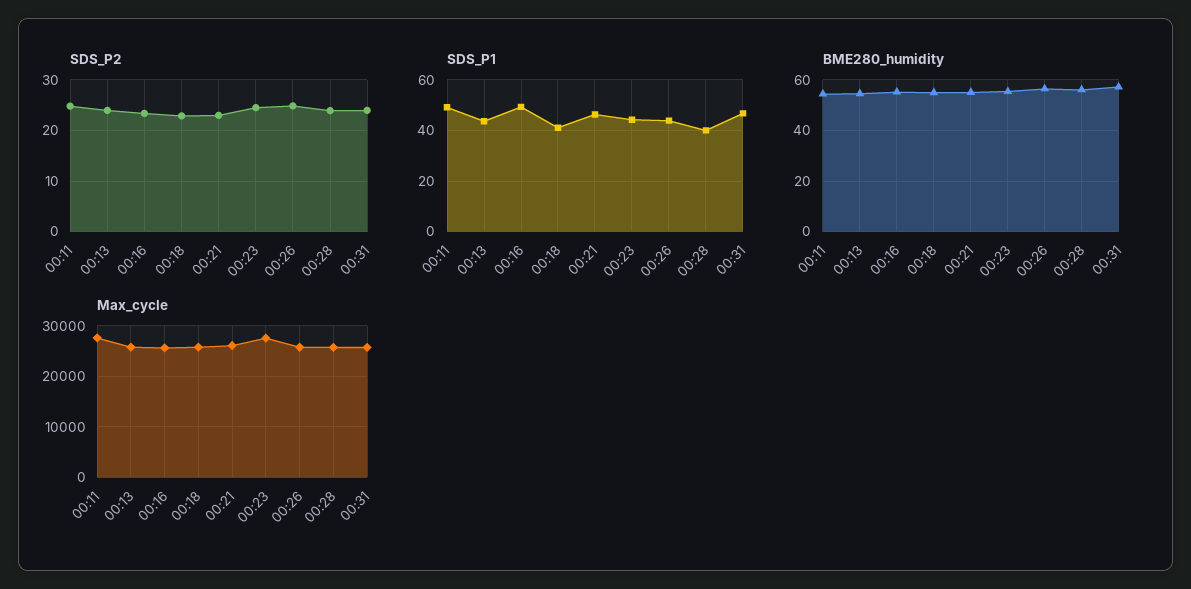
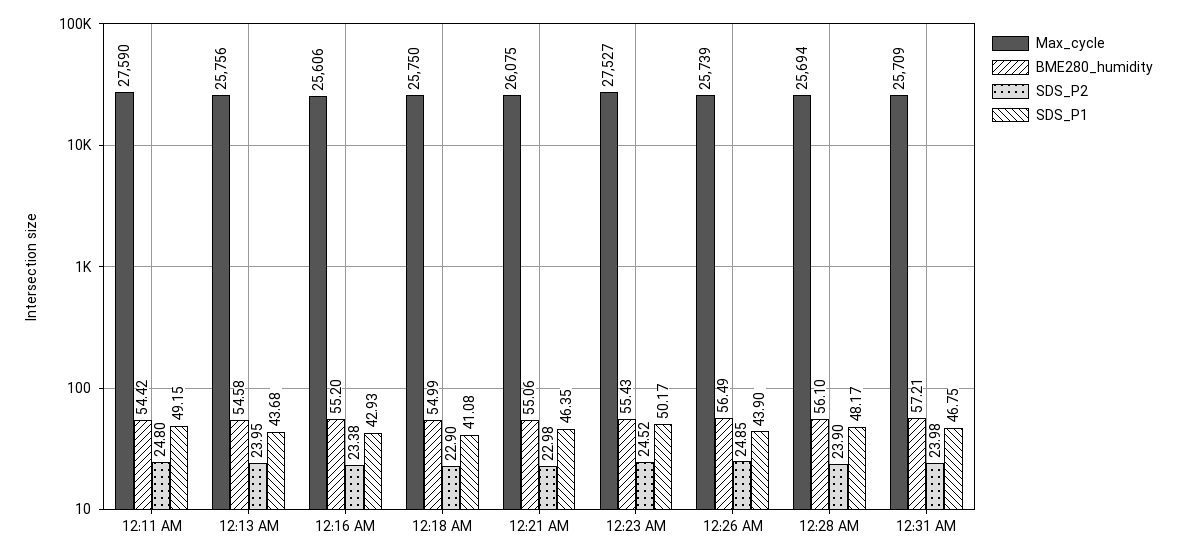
SDS_P1, 00:16: 50 -> 42.93
SDS_P1, 00:23: 45 -> 50.17
SDS_P1, 00:28: 40 -> 48.17

